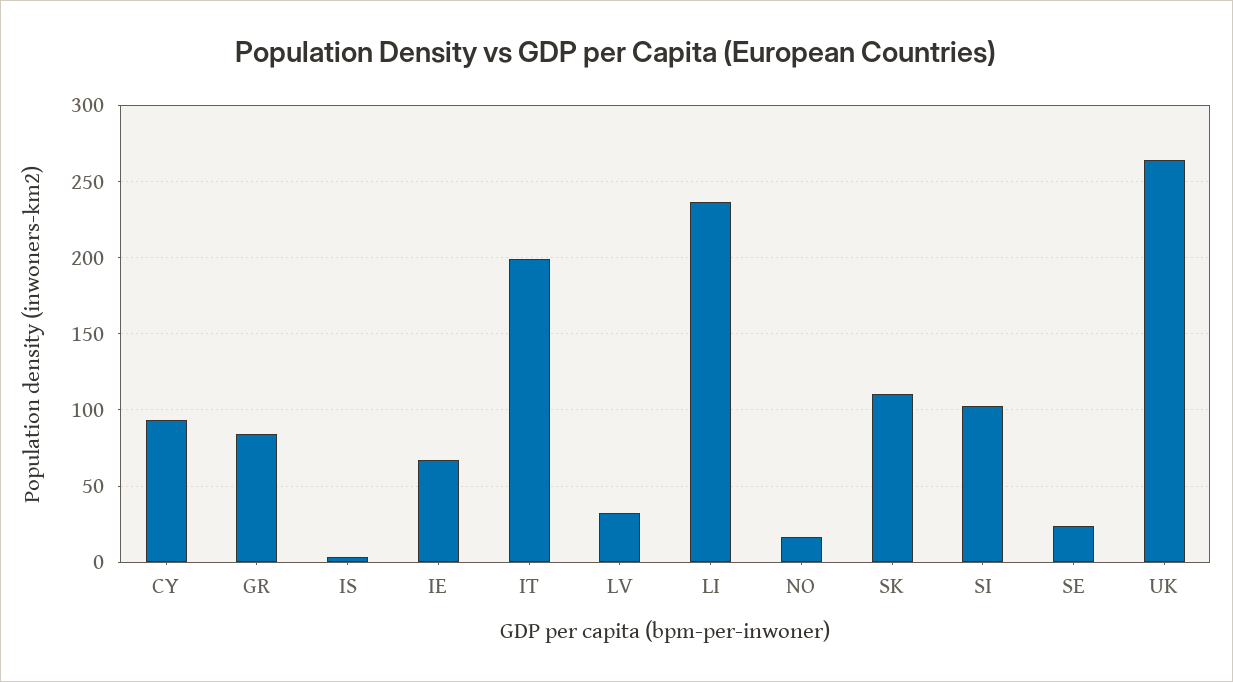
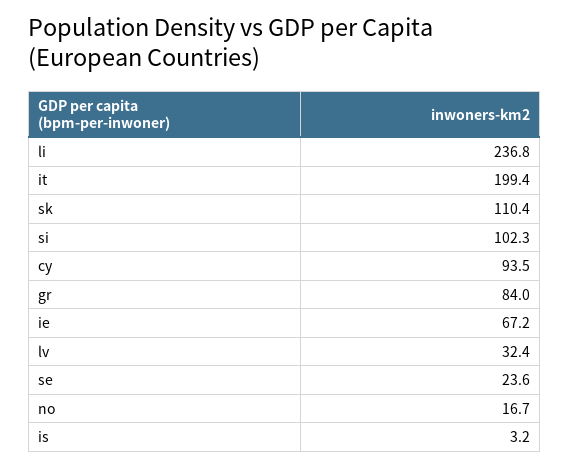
UK: 265 -> none

